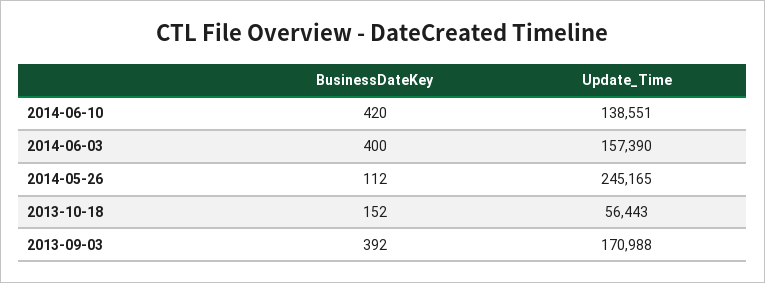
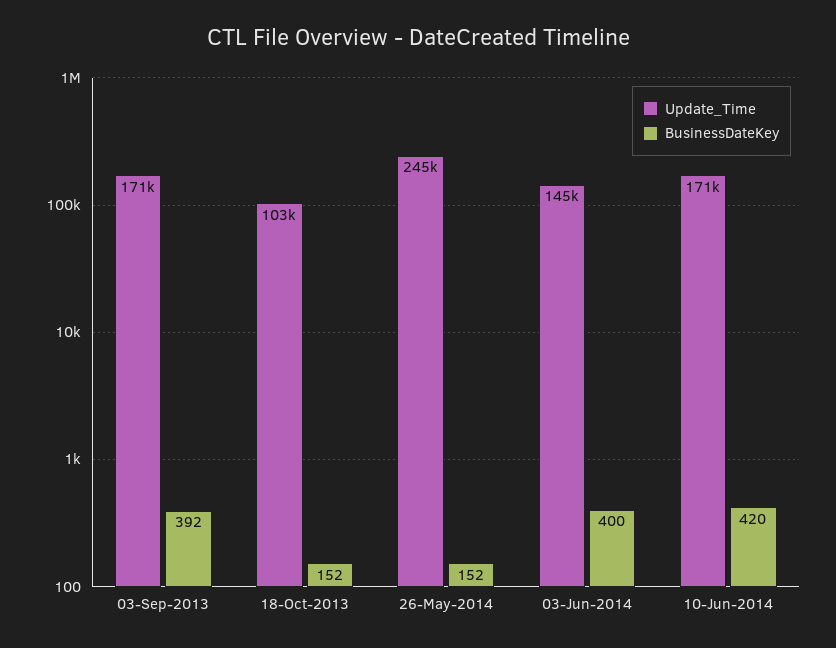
Update_Time, 2014-06-10: 138551 -> 171000
Update_Time, 2014-06-03: 157390 -> 145000
BusinessDateKey, 2014-05-26: 112 -> 152
Update_Time, 2013-10-18: 56443 -> 103000

